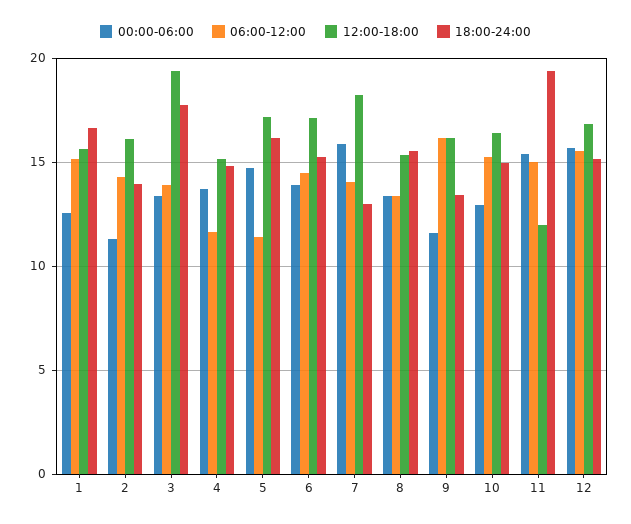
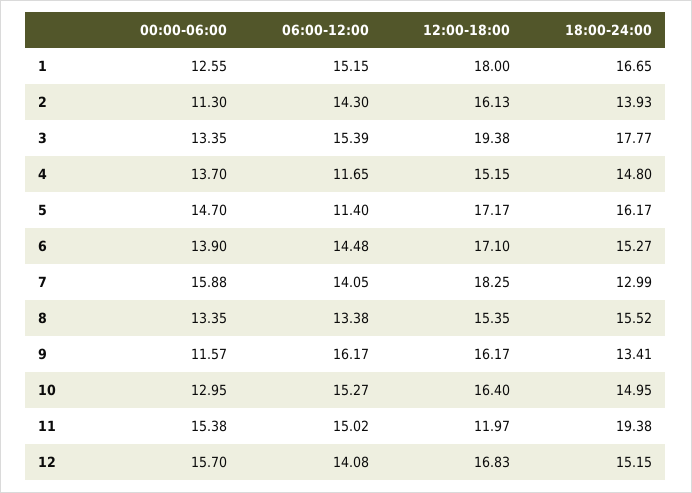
12:00-18:00, 1: 15.5 -> 18
06:00-12:00, 3: 14 -> 15.39
06:00-12:00, 12: 15.5 -> 14.08

